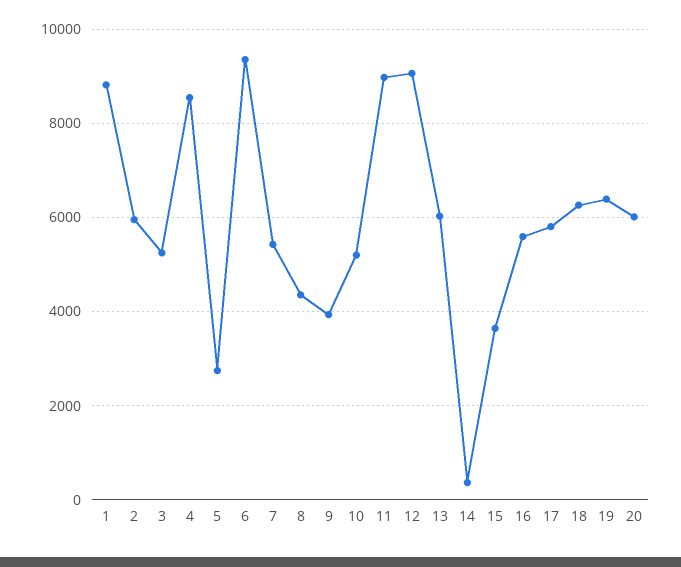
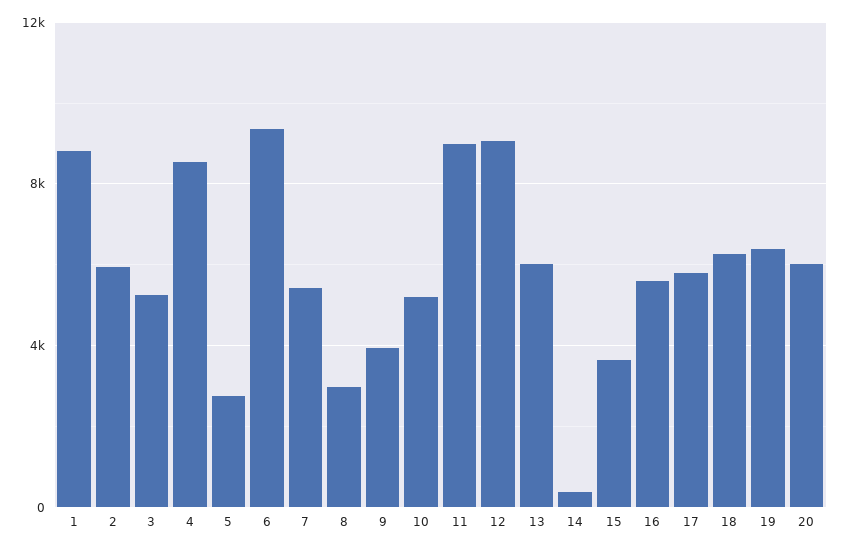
8: 4400 -> 3000

